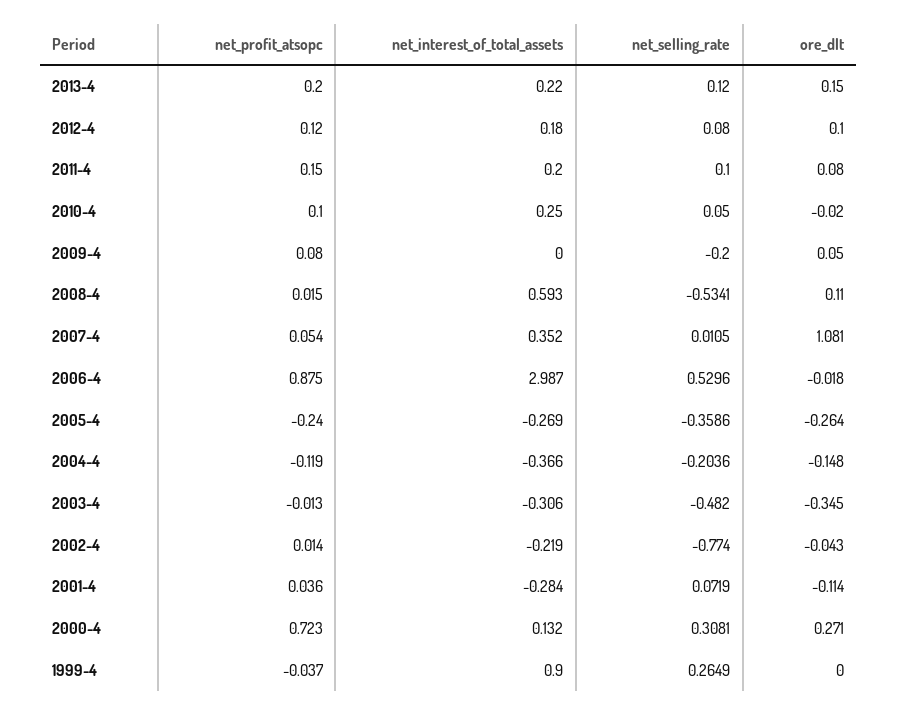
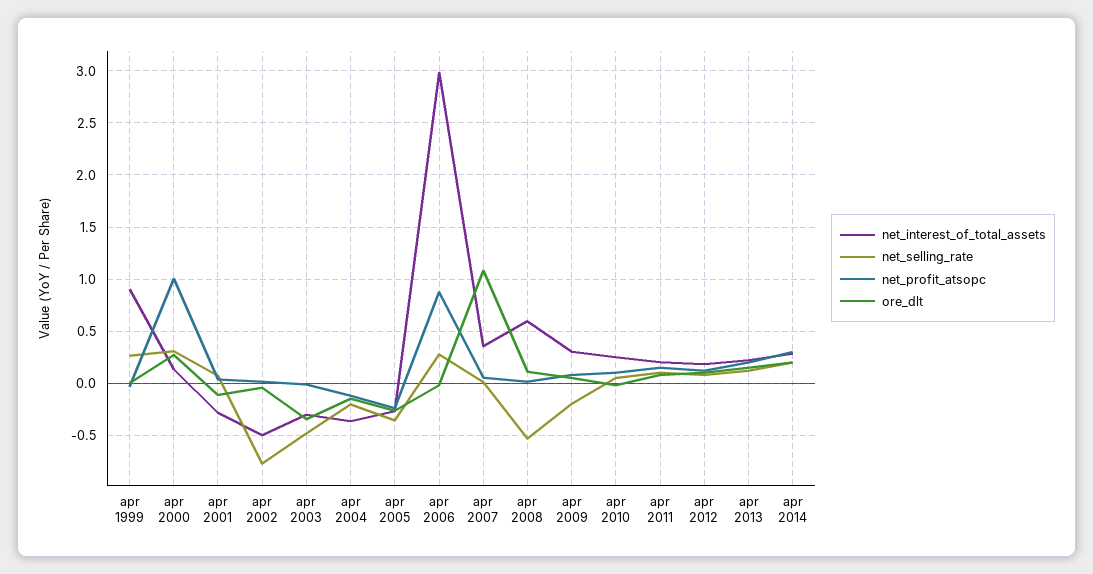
net_interest_of_total_assets, 2009-4: 0 -> 0.3
net_selling_rate, 2006-4: 0.5296 -> 0.3
net_interest_of_total_assets, 2002-4: -0.219 -> -0.5
net_profit_atsopc, 2000-4: 0.723 -> 1
net_interest_of_total_assets, apr 2014: none -> 0.3
net_selling_rate, apr 2014: none -> 0.2
net_profit_atsopc, apr 2014: none -> 0.3
ore_dlt, apr 2014: none -> 0.2

